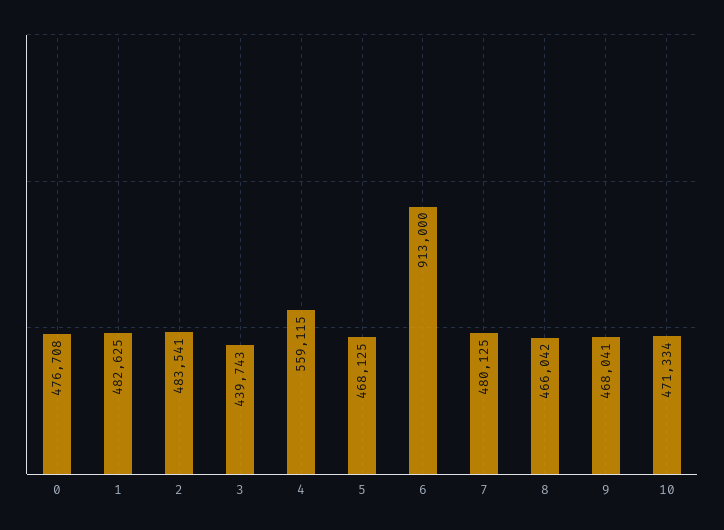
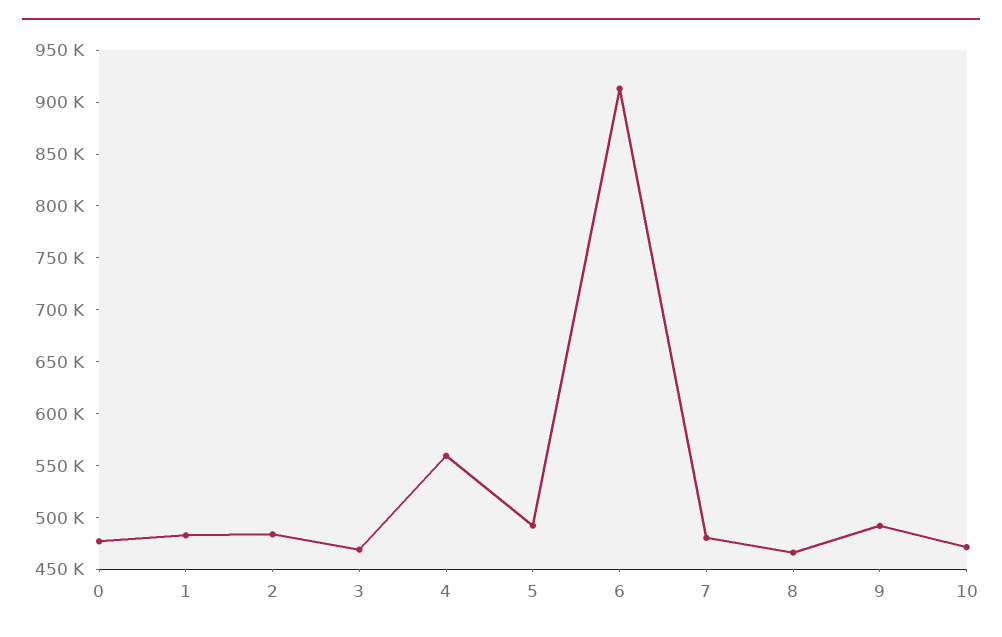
3: 439743 -> 470000
5: 468125 -> 490000
9: 468041 -> 490000

